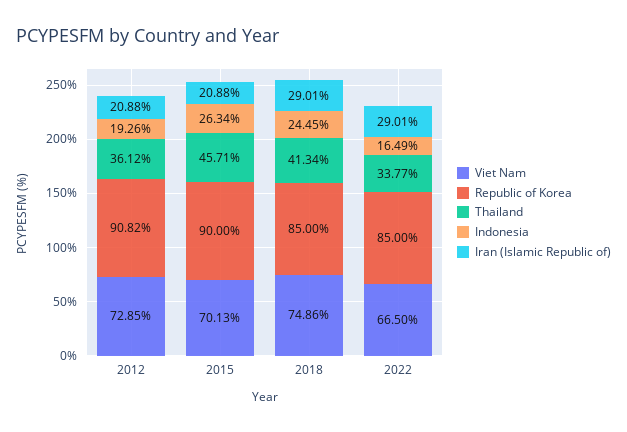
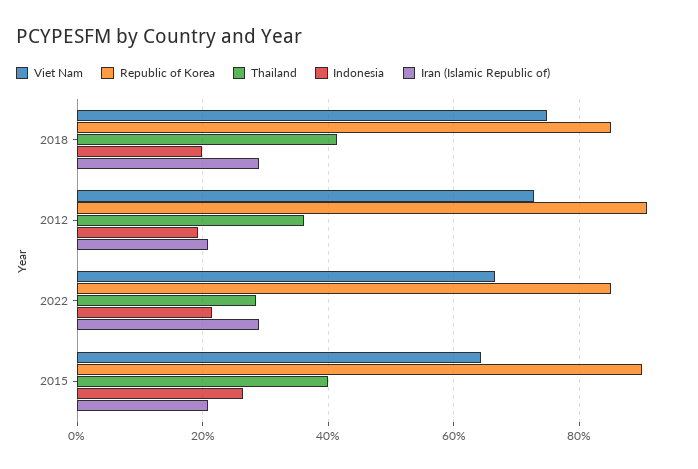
Viet Nam, 2015: 70.13 -> 64
Thailand, 2015: 45.71 -> 40
Indonesia, 2018: 24.45 -> 20
Thailand, 2022: 33.77 -> 28
Indonesia, 2022: 16.49 -> 22

